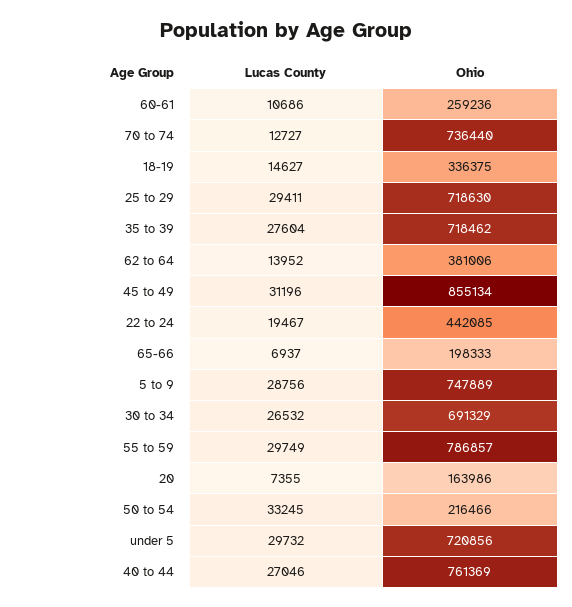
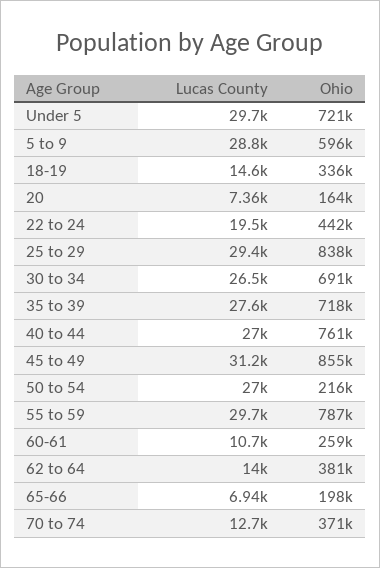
Ohio, 70 to 74: 736440 -> 371000
Ohio, 25 to 29: 718630 -> 838000
Ohio, 5 to 9: 747889 -> 596000
Lucas County, 50 to 54: 33245 -> 27000

